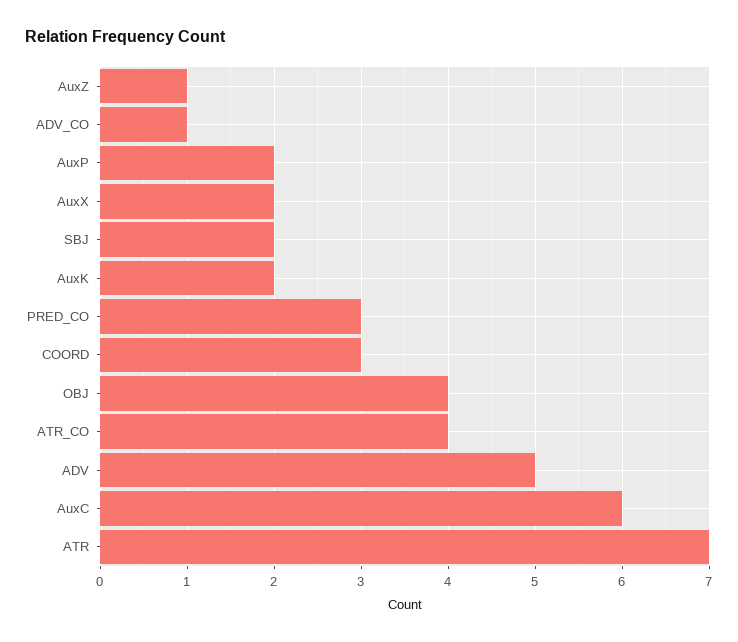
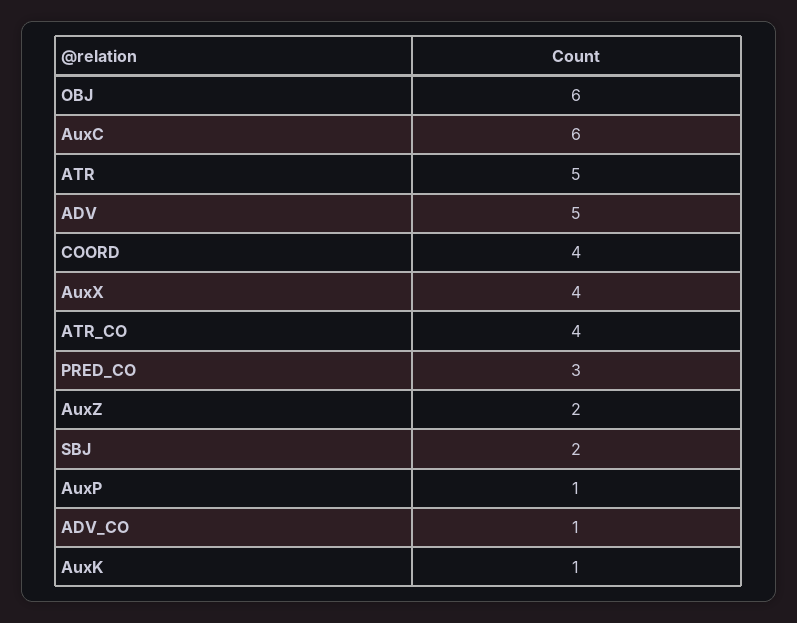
AuxZ: 1 -> 2
AuxP: 2 -> 1
AuxX: 2 -> 4
AuxK: 2 -> 1
COORD: 3 -> 4
OBJ: 4 -> 6
ATR: 7 -> 5

